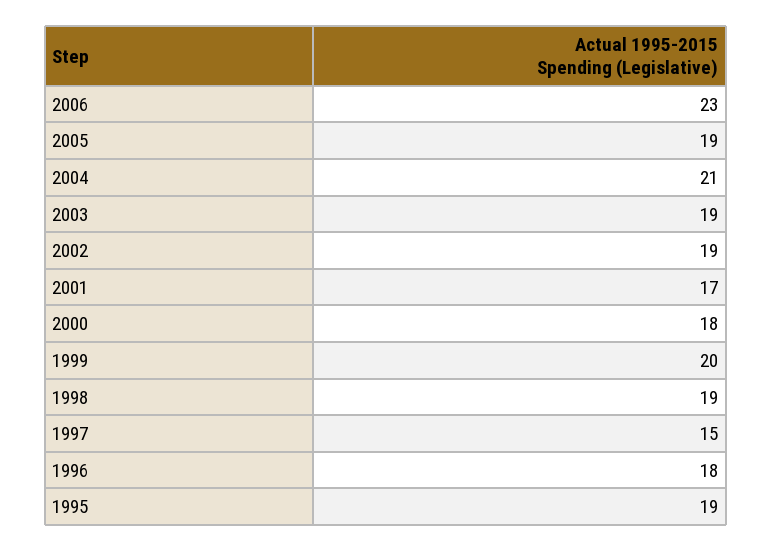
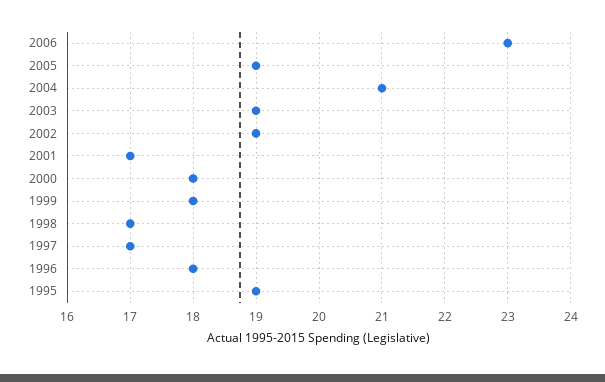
1999: 20 -> 18
1998: 19 -> 17
1997: 15 -> 17

